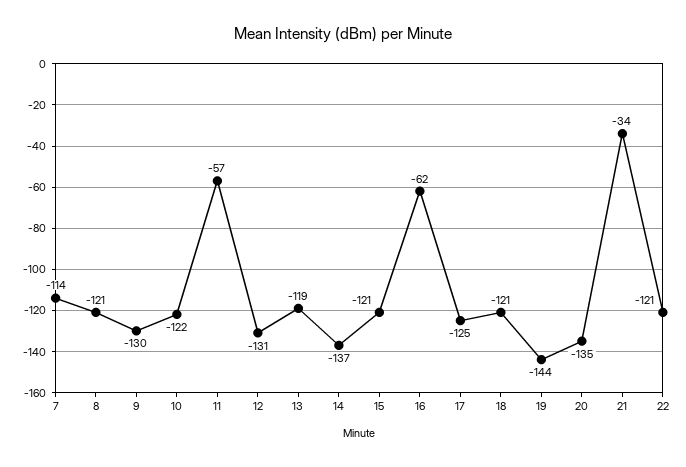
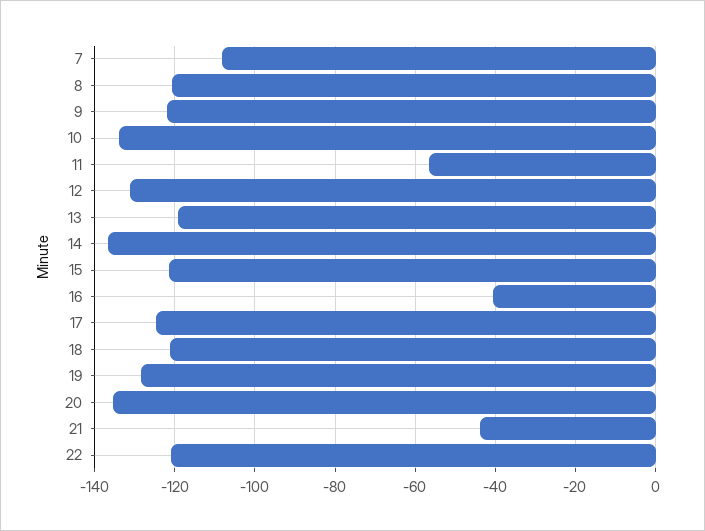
7: -114 -> -108
9: -130 -> -122
10: -122 -> -134
16: -62 -> -40
19: -144 -> -128
21: -34 -> -44

